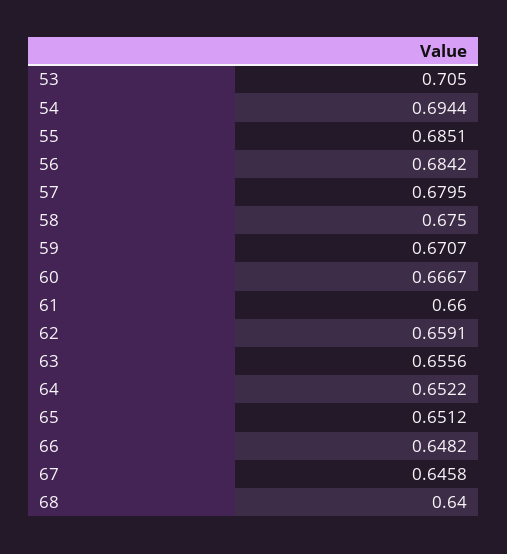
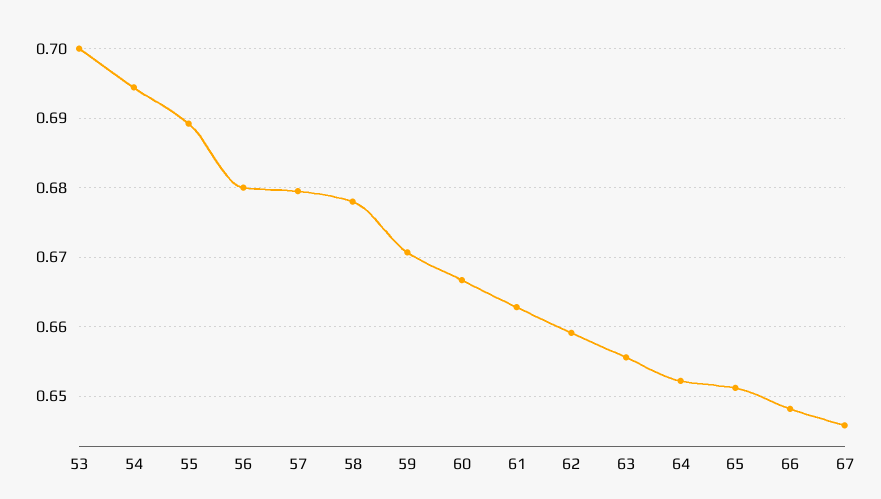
53: 0.705 -> 0.7
55: 0.6851 -> 0.689
56: 0.6842 -> 0.68
58: 0.675 -> 0.678
61: 0.66 -> 0.663
68: 0.64 -> none

